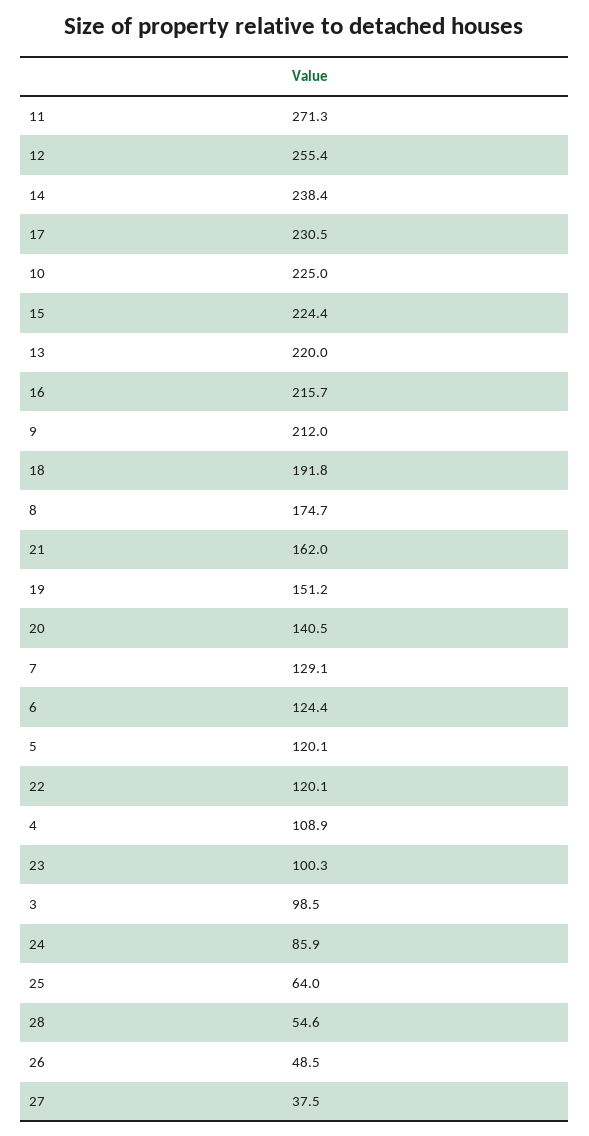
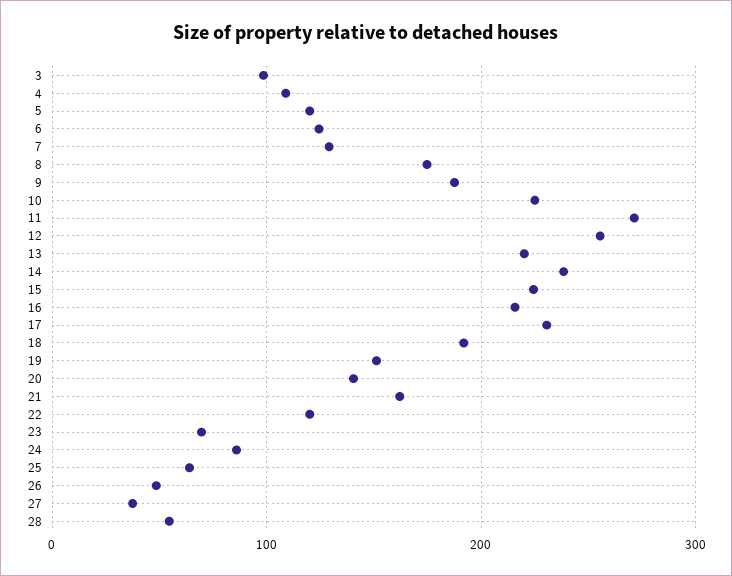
9: 212 -> 190
23: 100.3 -> 70

